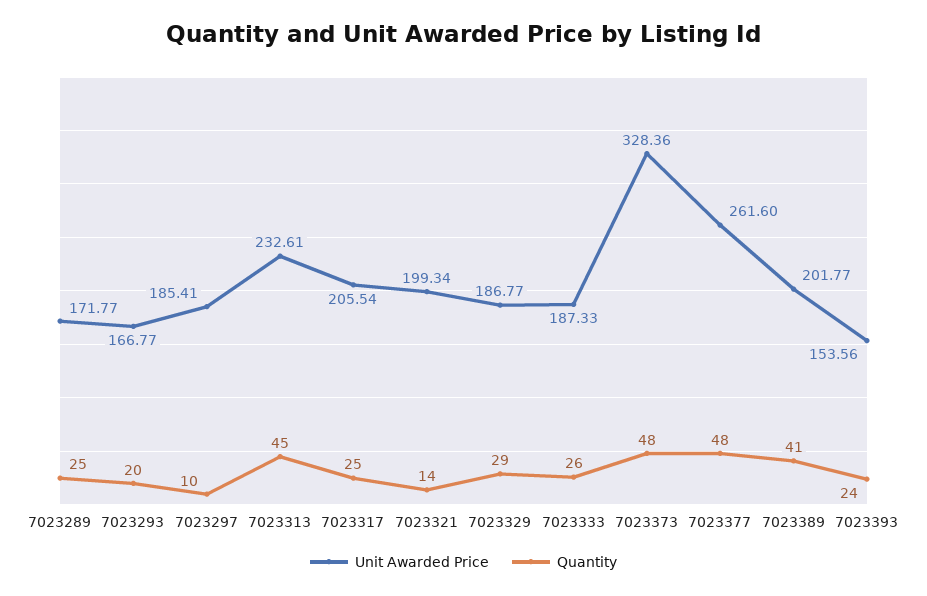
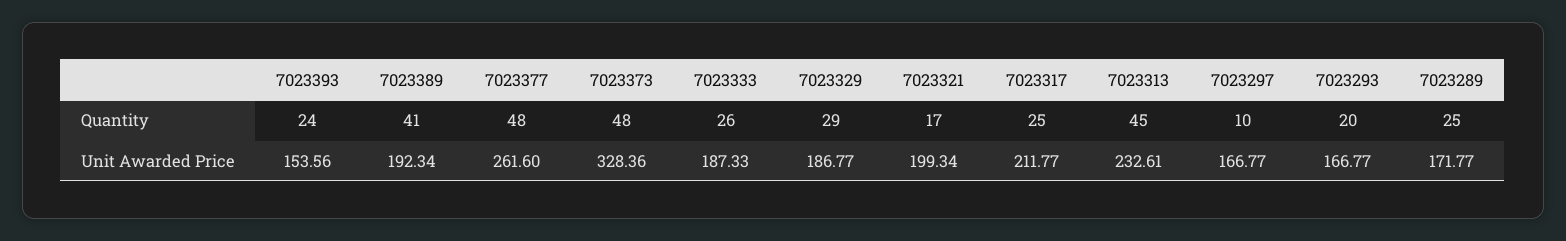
Unit Awarded Price, 7023297: 185.41 -> 166.77
Unit Awarded Price, 7023317: 205.54 -> 211.77
Quantity, 7023321: 14 -> 17
Unit Awarded Price, 7023389: 201.77 -> 192.34

